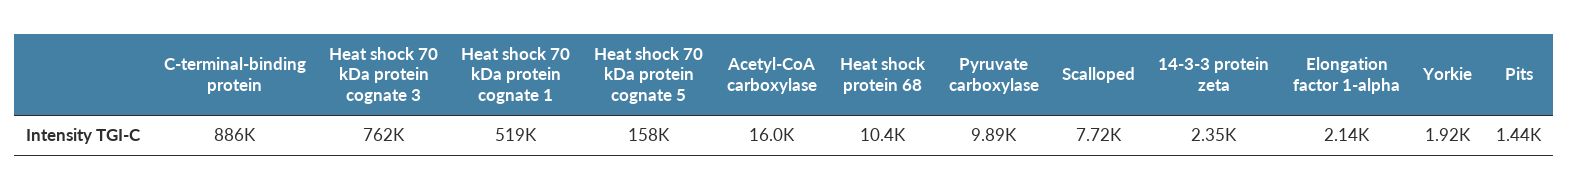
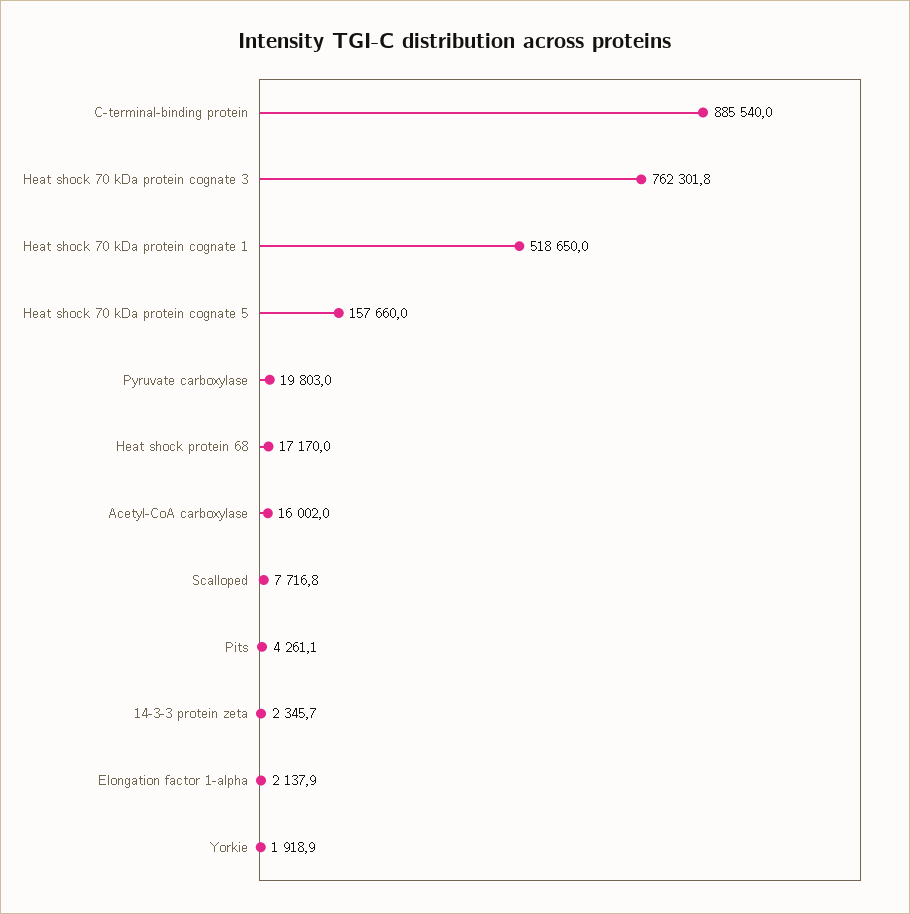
Heat shock protein 68: 10400 -> 17170
Pyruvate carboxylase: 9890 -> 19803
Pits: 1440 -> 4261.1

